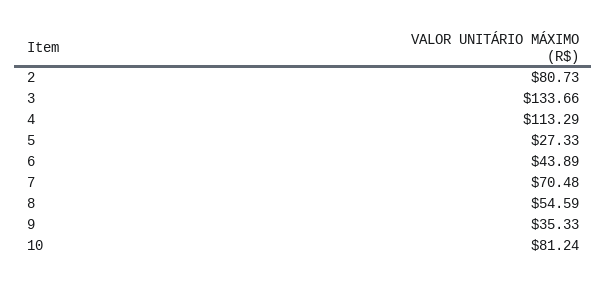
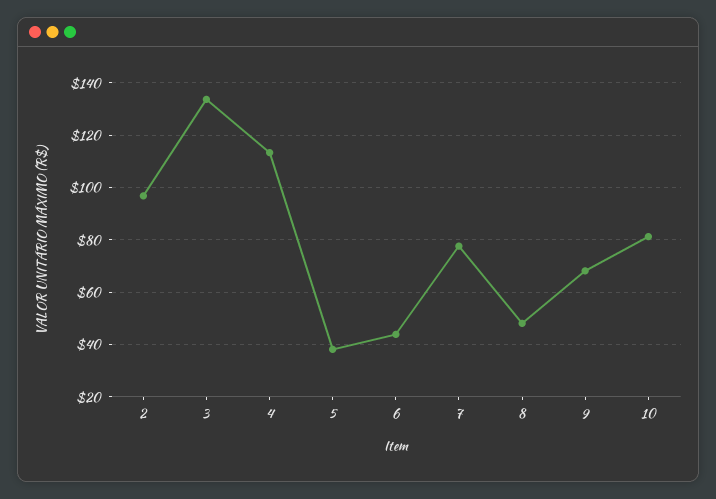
2: 80.73 -> 97.5
5: 27.33 -> 37.5
7: 70.48 -> 77.5
8: 54.59 -> 47.5
9: 35.33 -> 67.5

